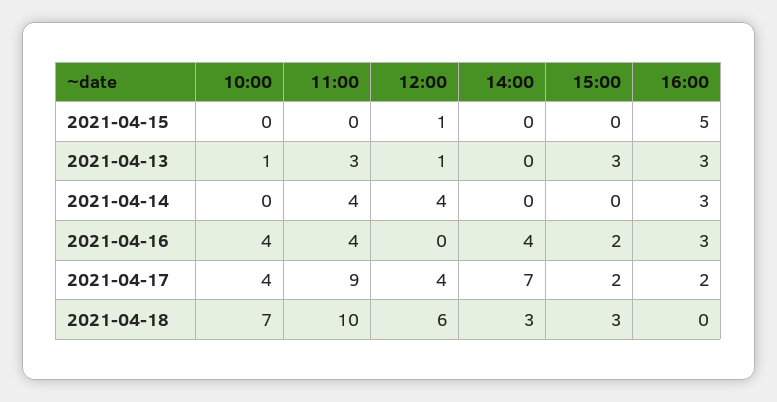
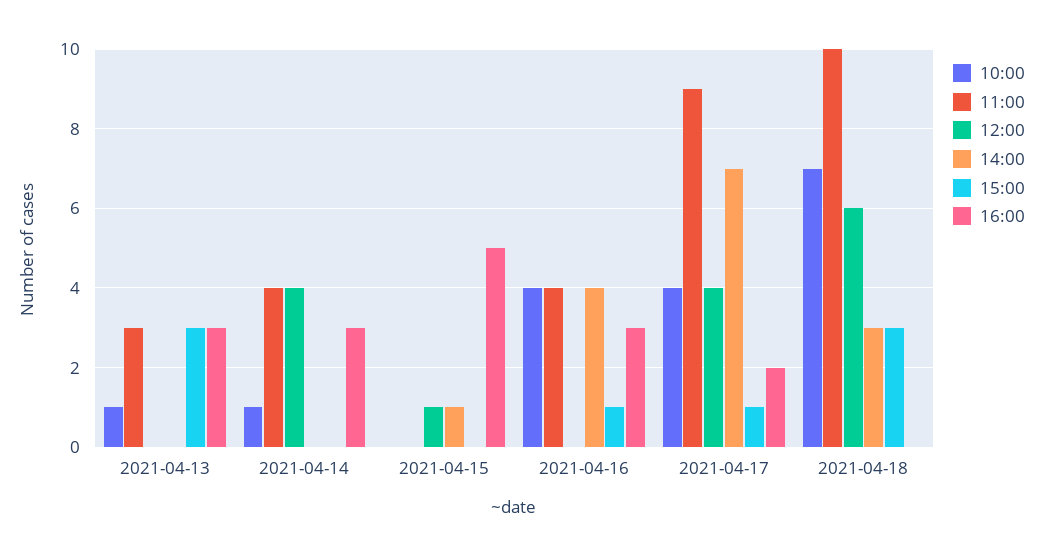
14:00, 2021-04-15: 0 -> 1
12:00, 2021-04-13: 1 -> 0
10:00, 2021-04-14: 0 -> 1
15:00, 2021-04-16: 2 -> 1
15:00, 2021-04-17: 2 -> 1

